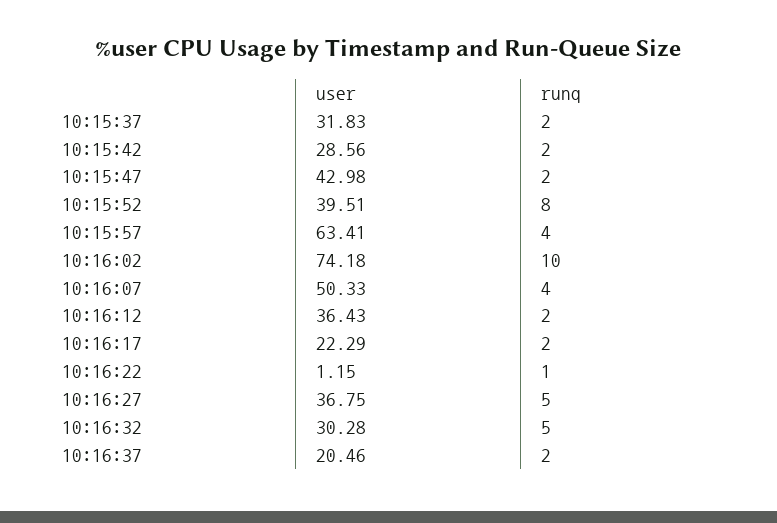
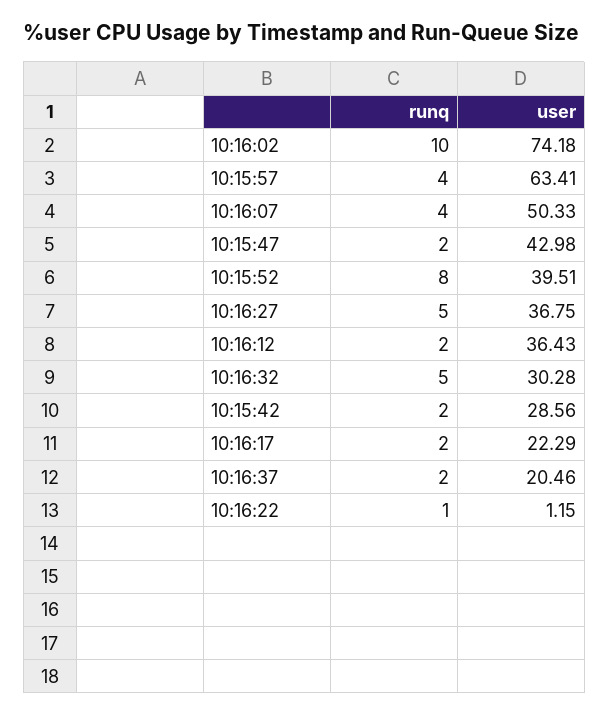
user, 10:15:37: 31.83 -> none
runq, 10:15:37: 2 -> none

